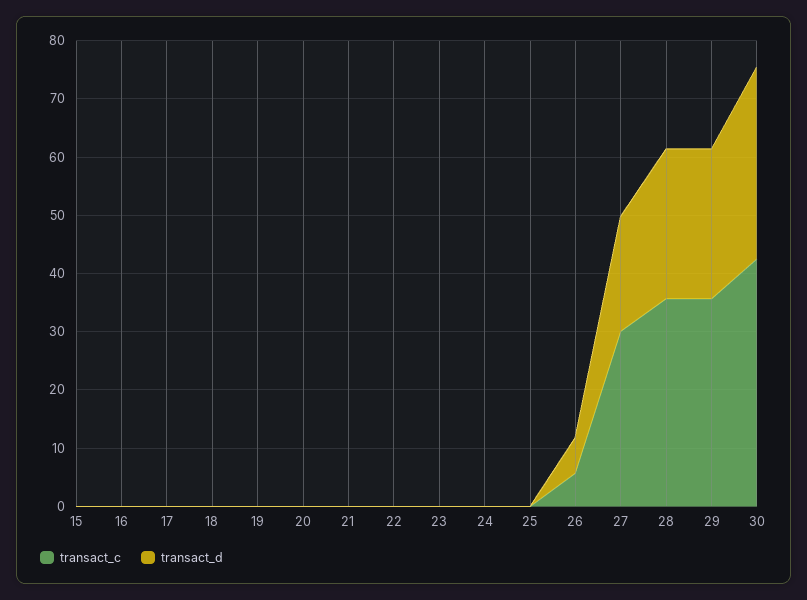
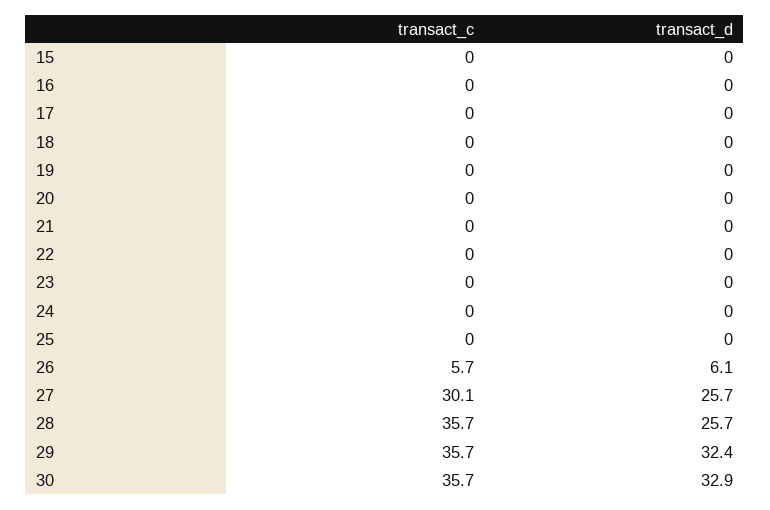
transact_d, 27: 20 -> 25.7
transact_d, 29: 26 -> 32.4
transact_c, 30: 42 -> 35.7

